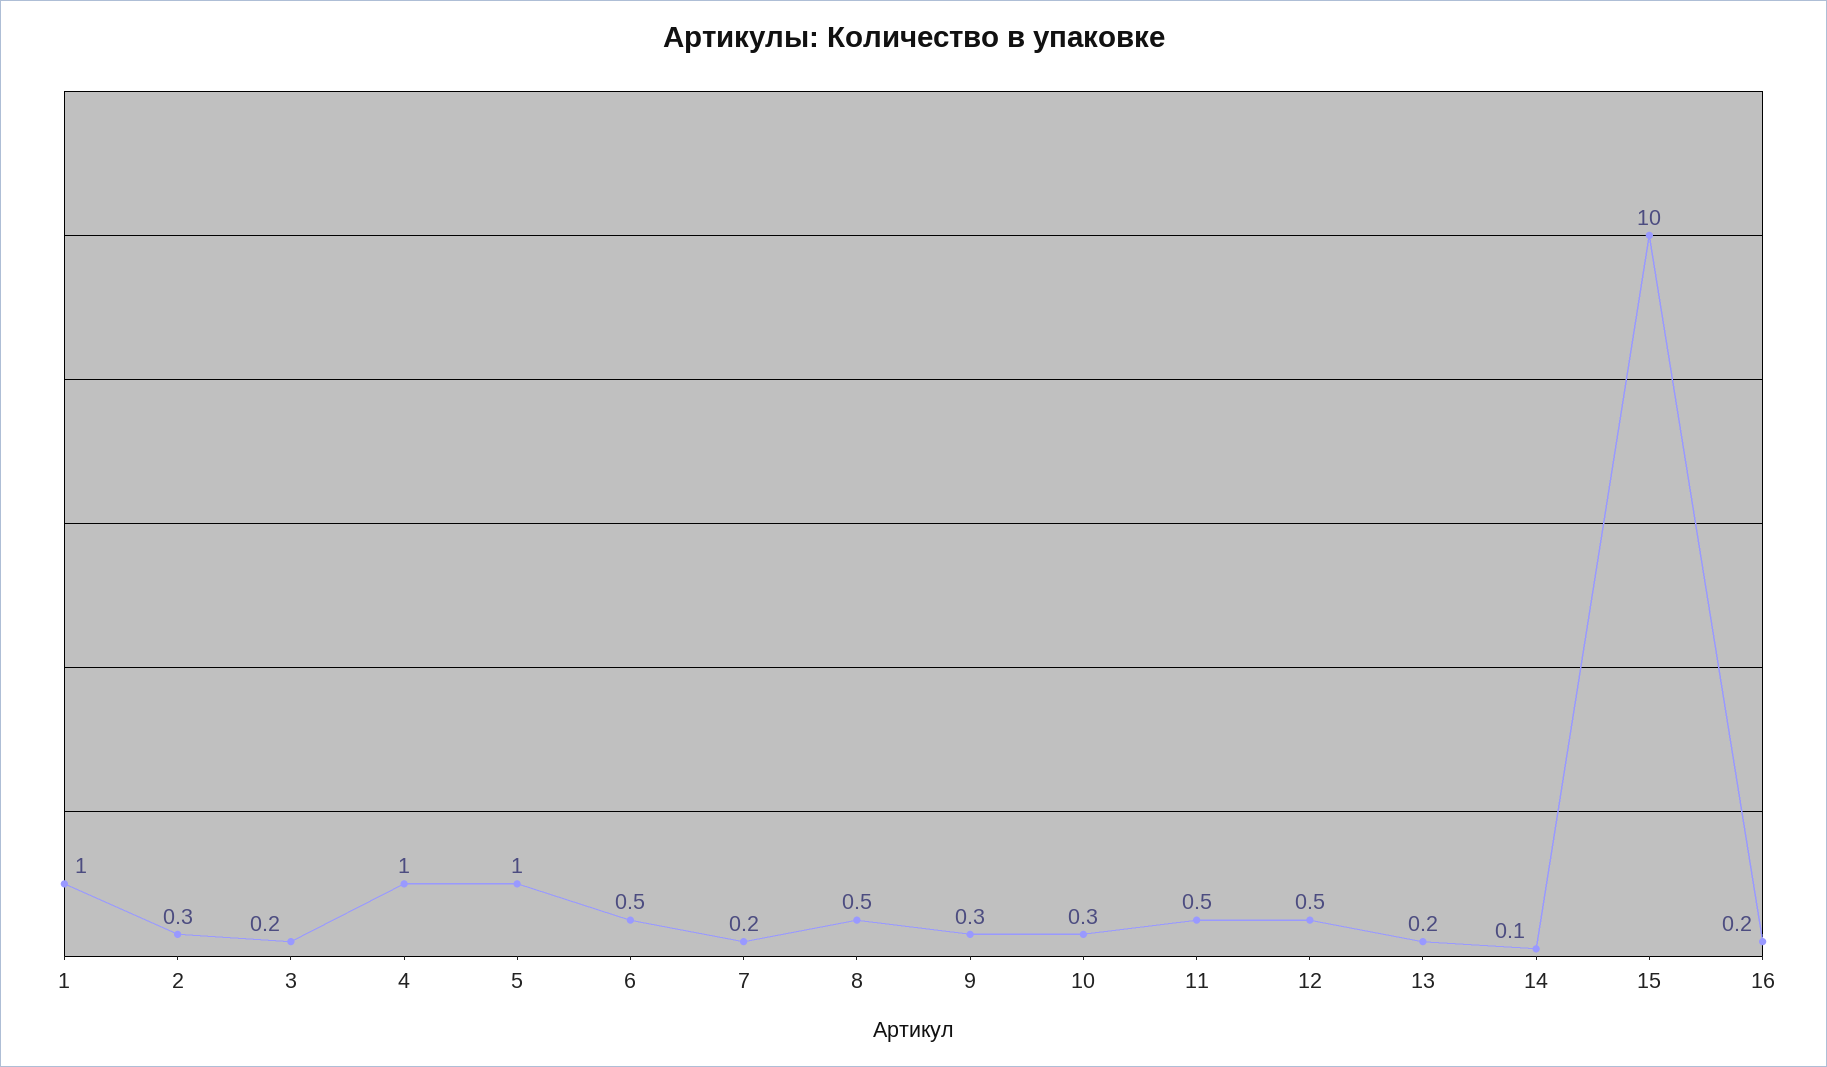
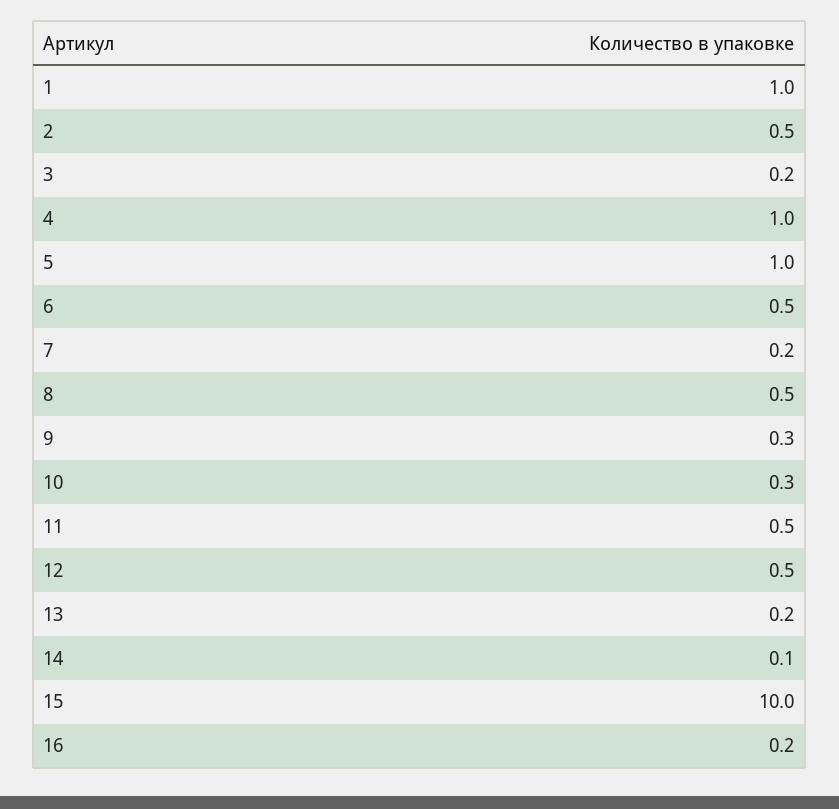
2: 0.3 -> 0.5

